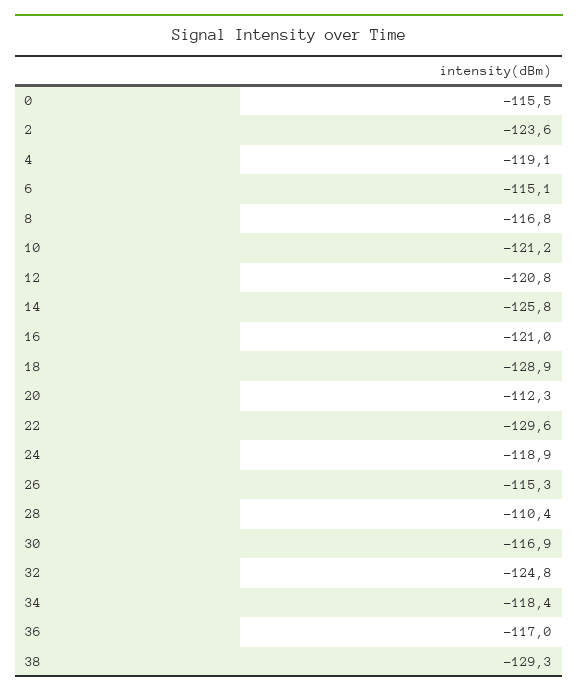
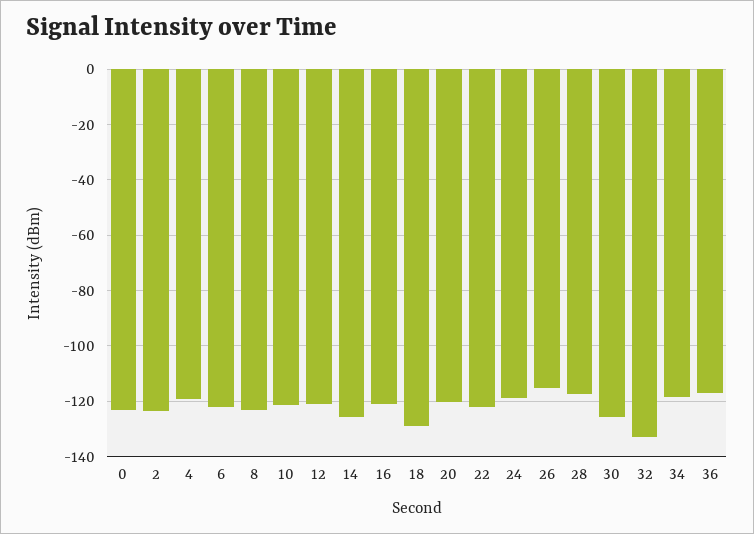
0: -115.5 -> -122.5
6: -115.1 -> -122.5
8: -116.8 -> -122.5
20: -112.3 -> -120
22: -129.6 -> -122.5
28: -110.4 -> -117.5
30: -116.9 -> -125
32: -124.8 -> -132.5
38: -129.3 -> none

